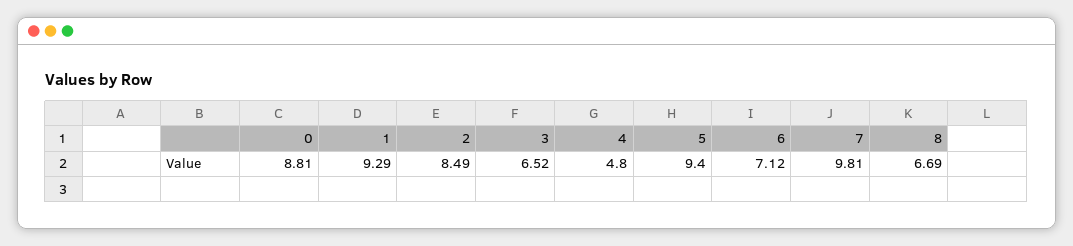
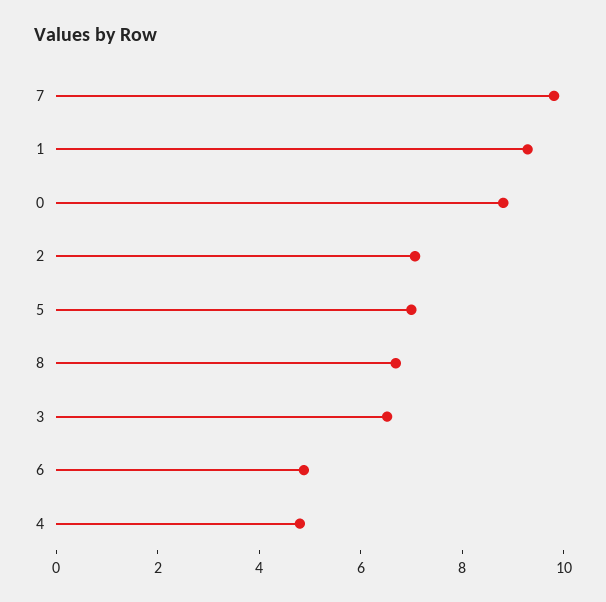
2: 8.49 -> 7
5: 9.4 -> 7
6: 7.12 -> 5

